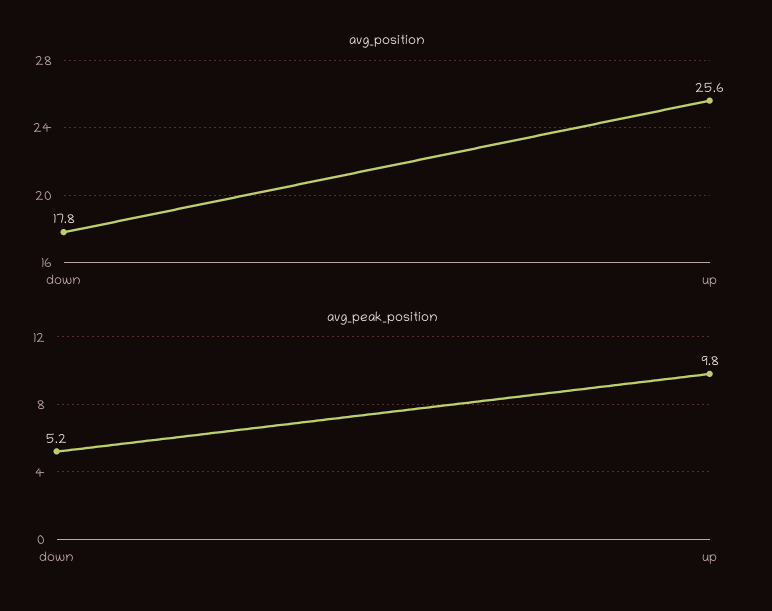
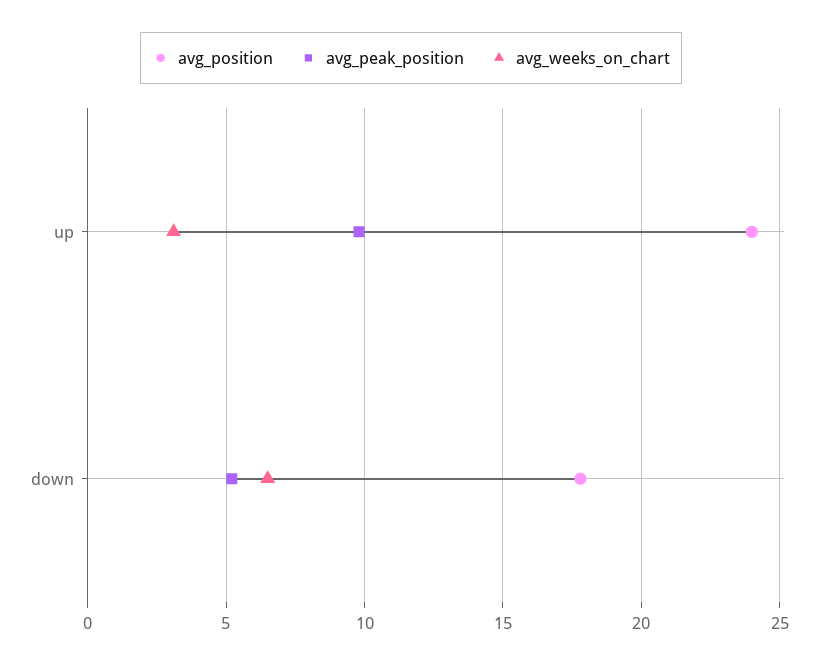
avg_position, up: 25.6 -> 24
avg_weeks_on_chart, up: none -> 3
avg_weeks_on_chart, down: none -> 6.5

